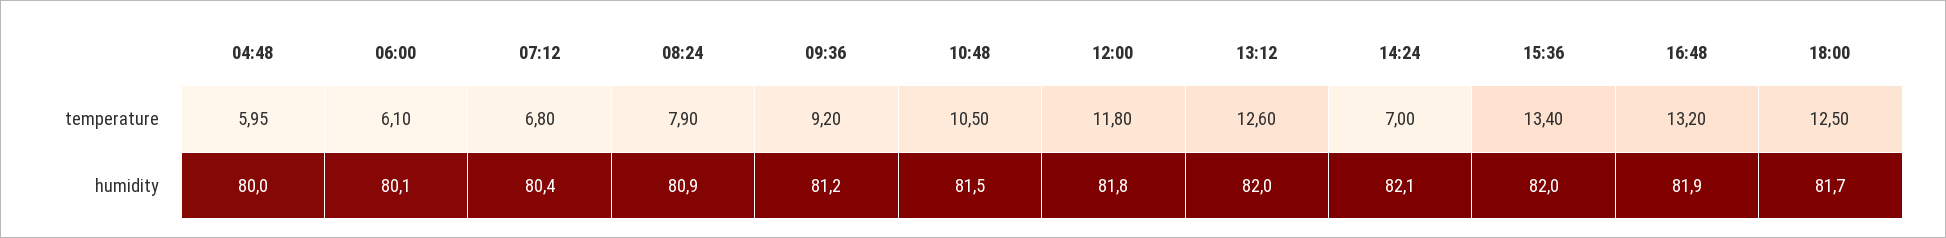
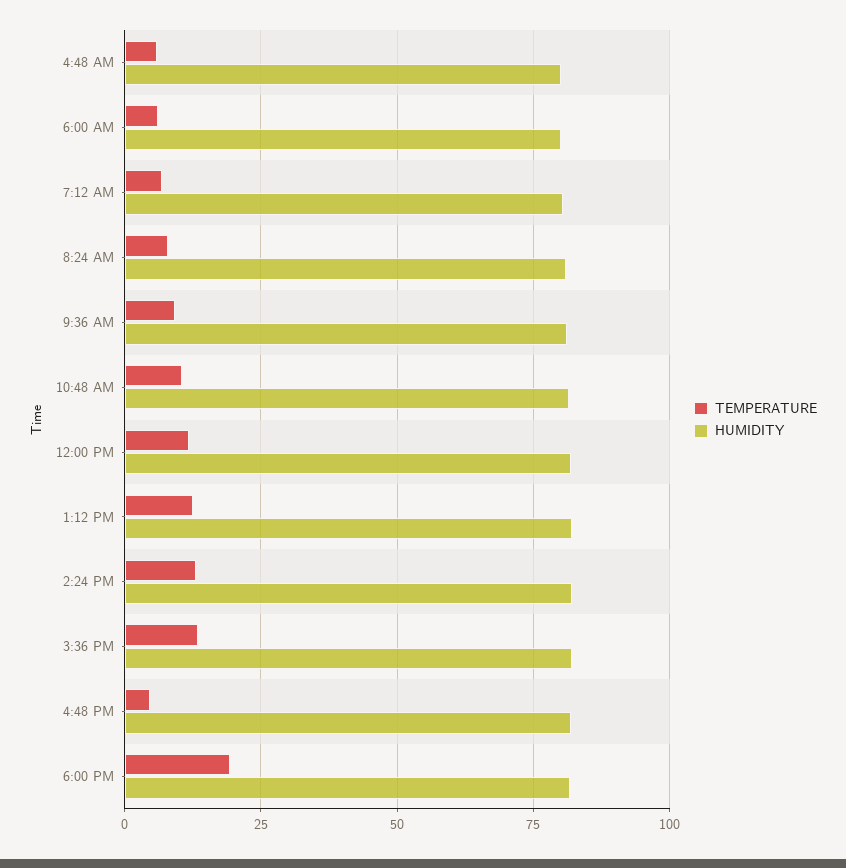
temperature, 14:24: 7 -> 12.5
temperature, 16:48: 13.2 -> 5
temperature, 18:00: 12.5 -> 20

